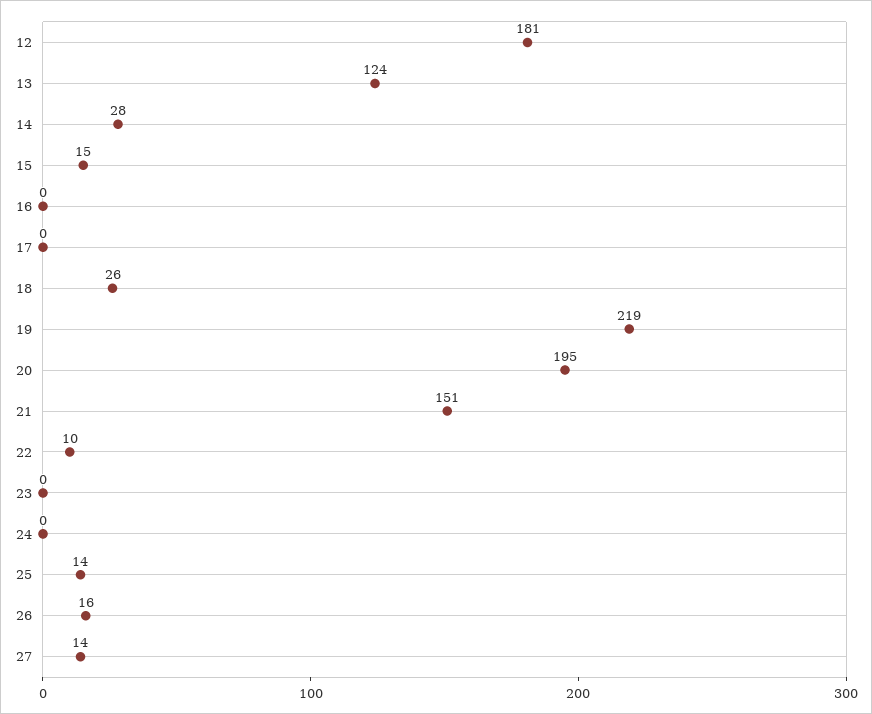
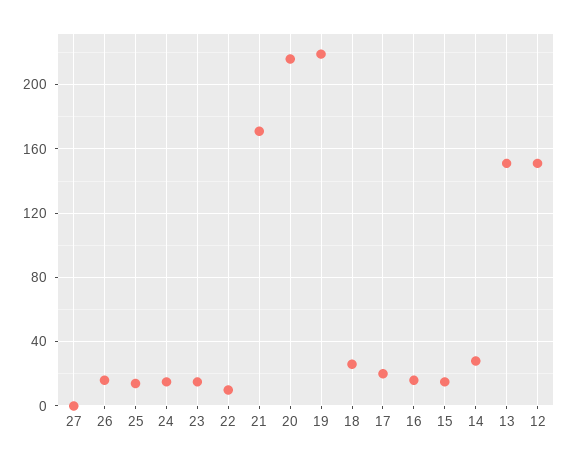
12: 181 -> 150
13: 124 -> 150
16: 0 -> 15
17: 0 -> 20
20: 195 -> 215
21: 151 -> 170
23: 0 -> 15
24: 0 -> 15
27: 14 -> 0

